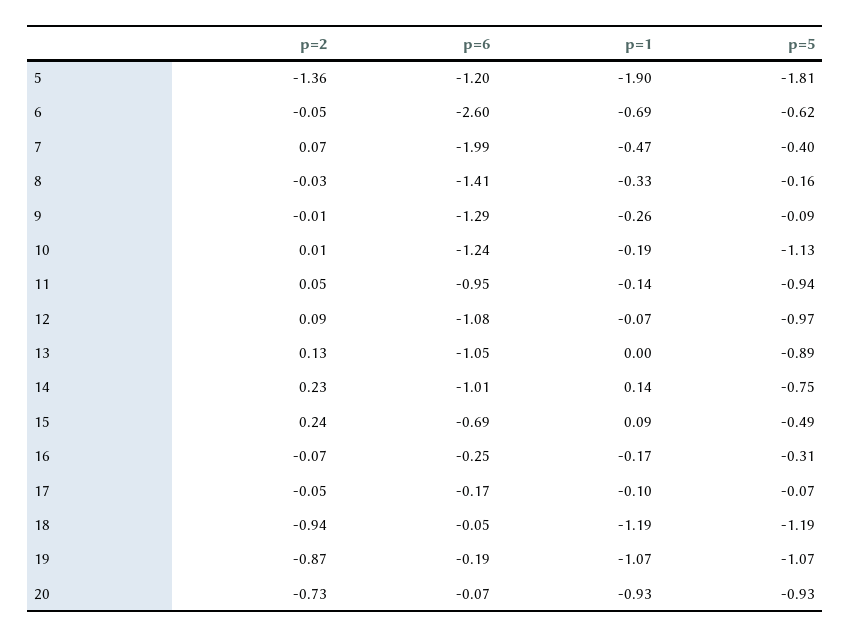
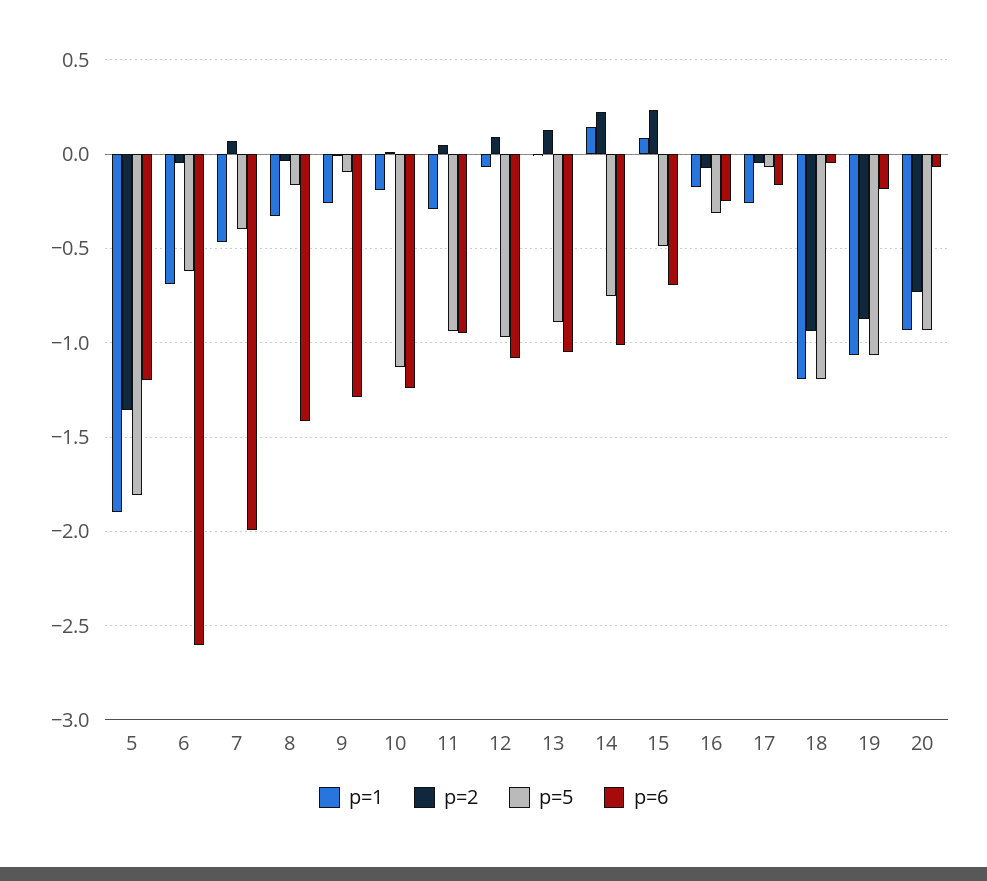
p=1, 11: -0.14 -> -0.3
p=1, 17: -0.1 -> -0.25

